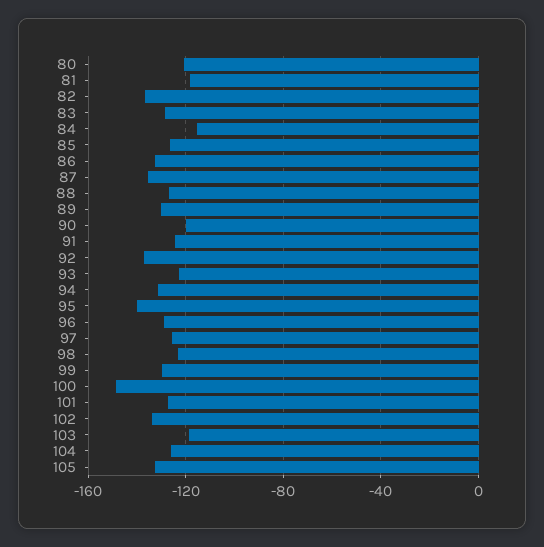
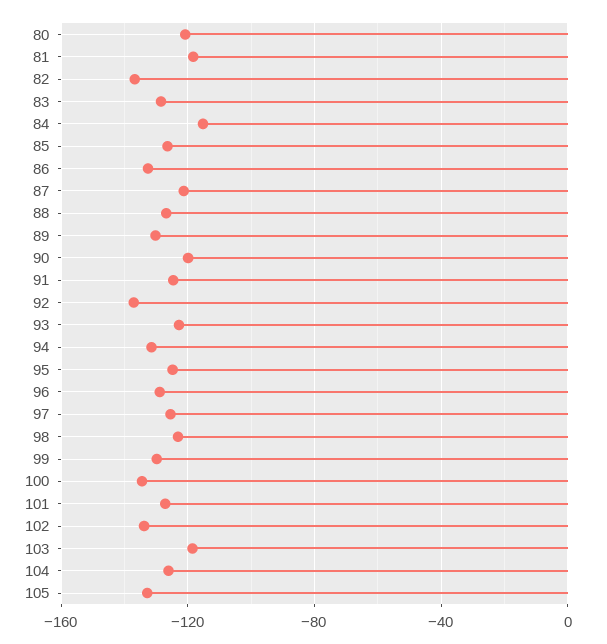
87: -135 -> -120
95: -140 -> -125
100: -150 -> -135

